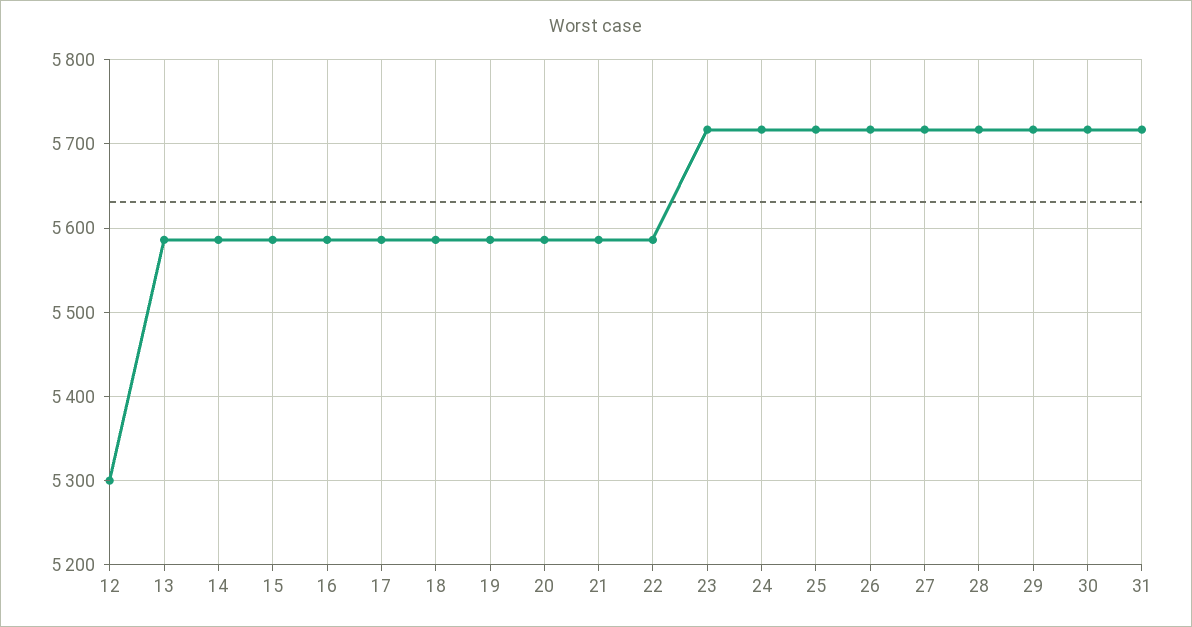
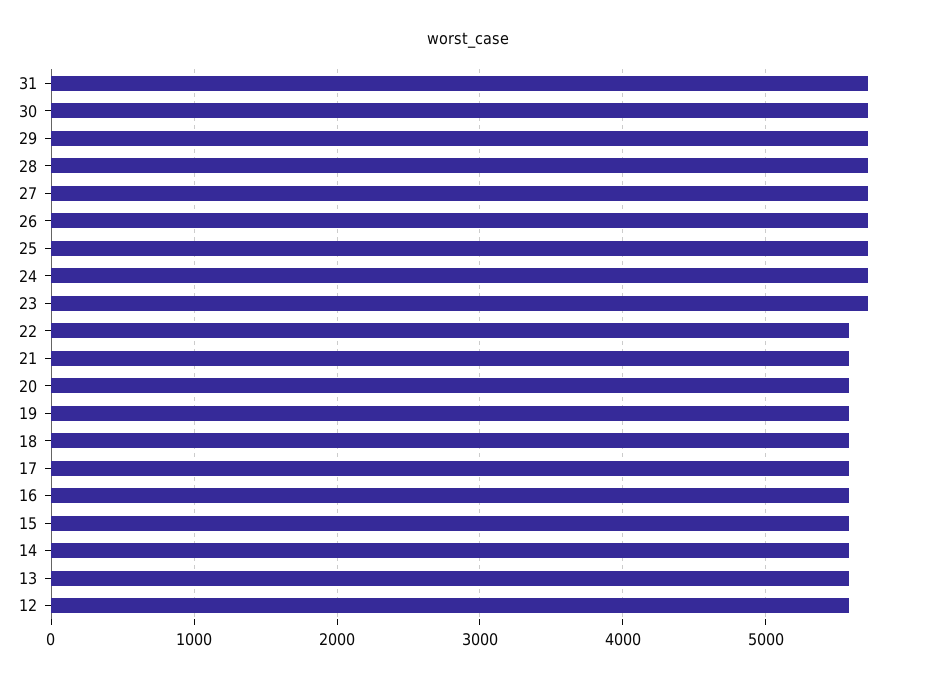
12: 5300 -> 5600

